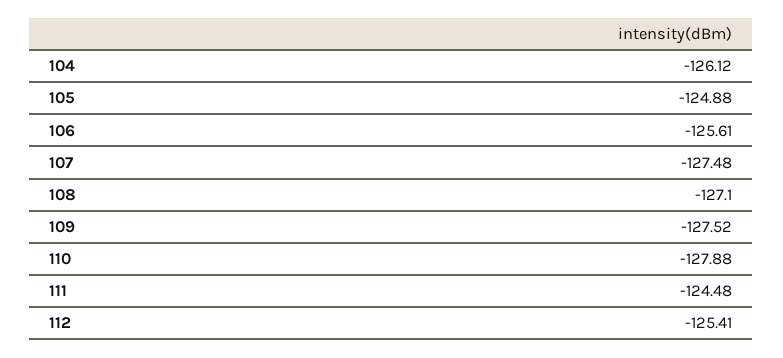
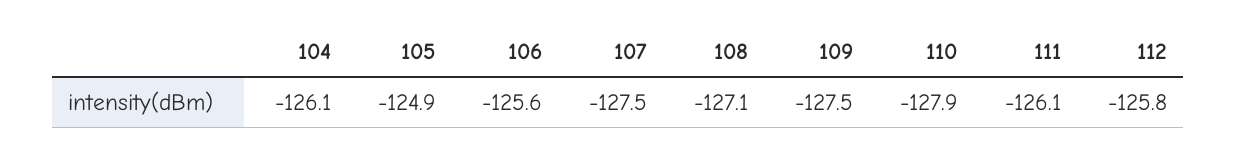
111: -124.48 -> -126.1
112: -125.41 -> -125.8

